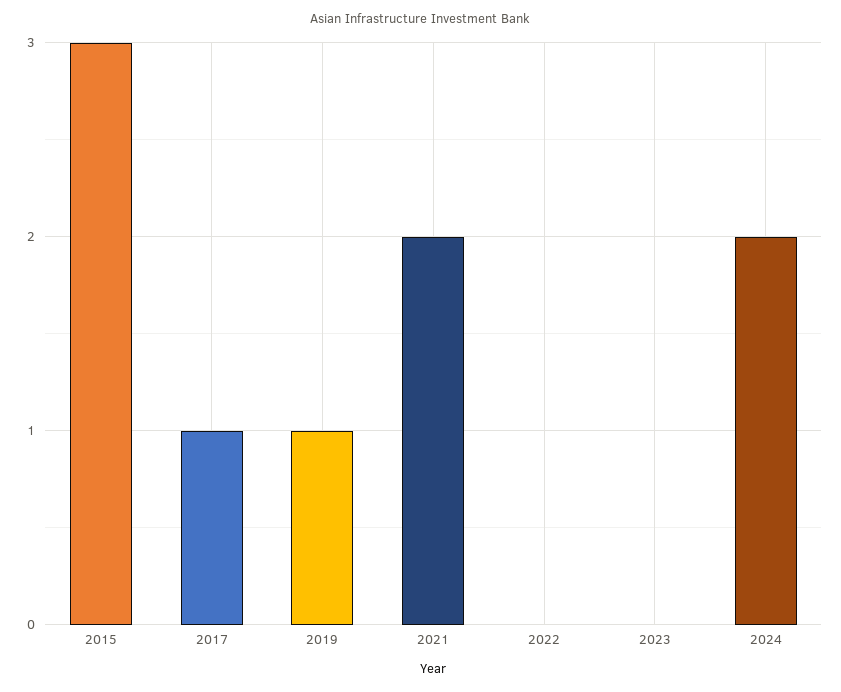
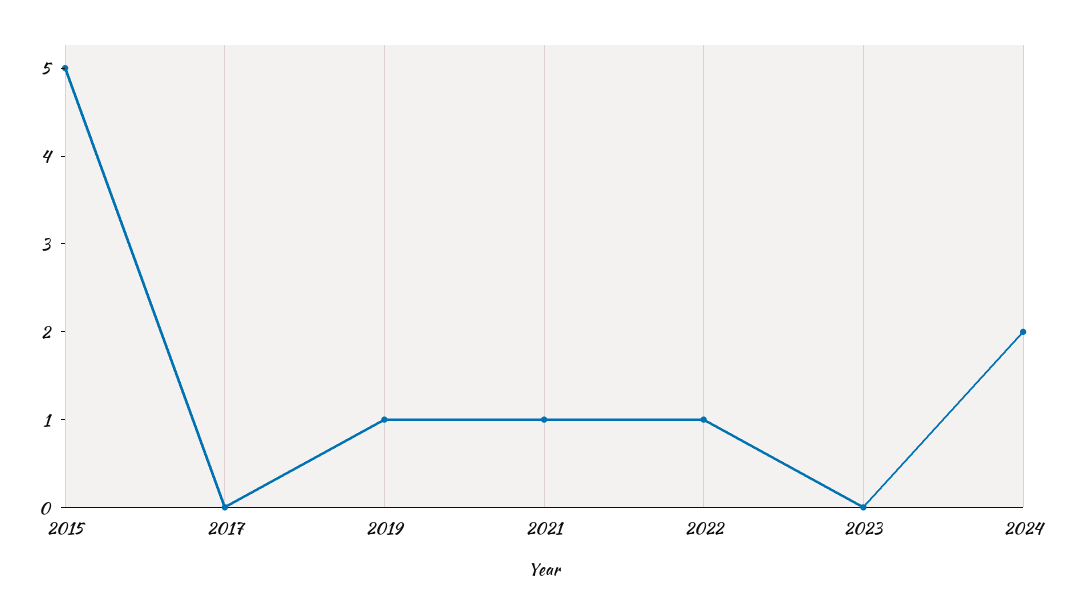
2015: 3 -> 5
2017: 1 -> 0
2021: 2 -> 1
2022: 0 -> 1

